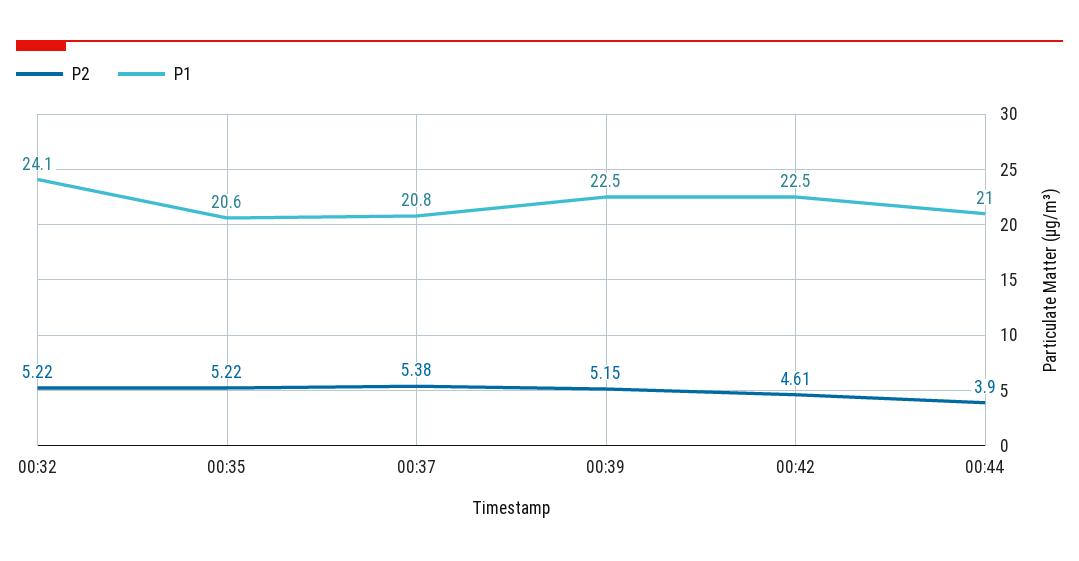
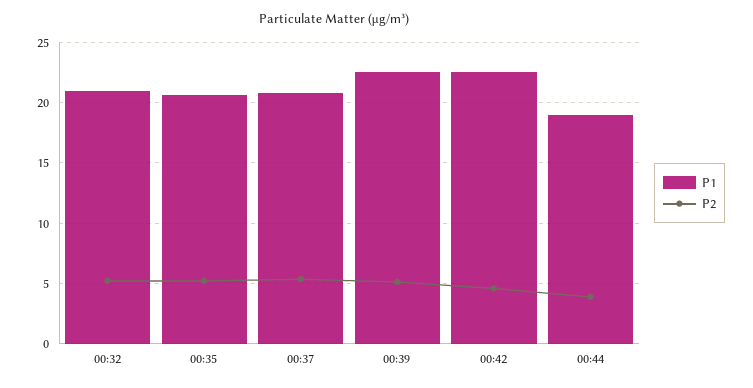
P1, 00:32: 24.1 -> 21
P1, 00:44: 21 -> 19

